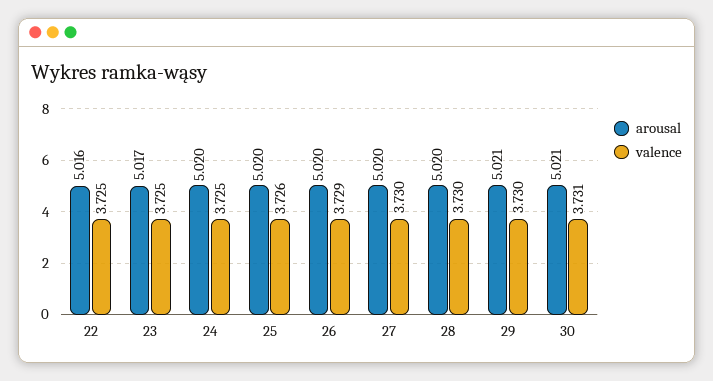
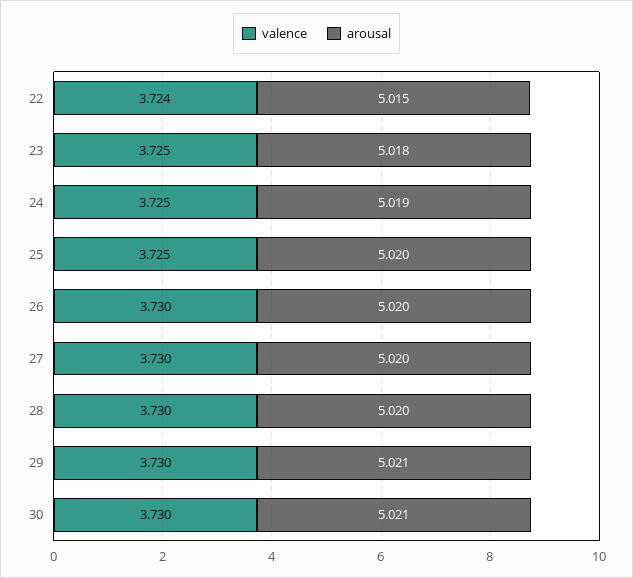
arousal, 22: 5.016 -> 5.015
valence, 22: 3.725 -> 3.724
arousal, 23: 5.017 -> 5.018
arousal, 24: 5.02 -> 5.019
valence, 25: 3.726 -> 3.725
valence, 26: 3.729 -> 3.73
valence, 30: 3.731 -> 3.73

